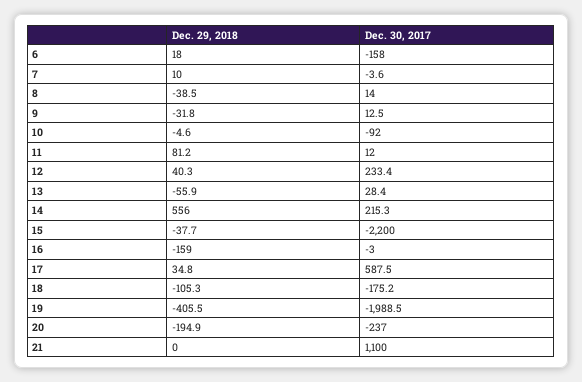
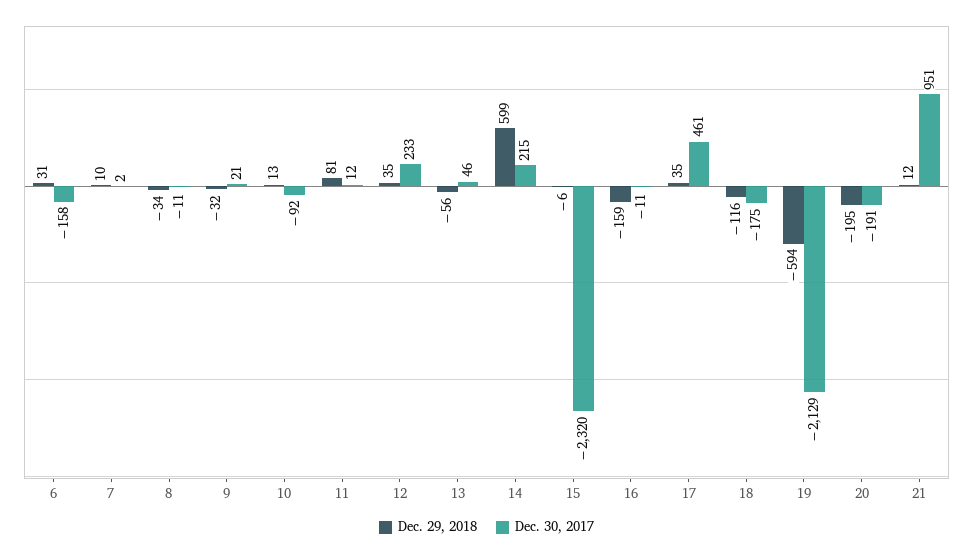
Dec. 29, 2018, 6: 18 -> 31
Dec. 30, 2017, 7: -3.6 -> 2
Dec. 29, 2018, 8: -38.5 -> -34
Dec. 30, 2017, 8: 14 -> -11
Dec. 30, 2017, 9: 12.5 -> 21
Dec. 29, 2018, 10: -4.6 -> 13
Dec. 29, 2018, 12: 40.3 -> 35
Dec. 30, 2017, 13: 28.4 -> 46
Dec. 29, 2018, 14: 556 -> 599
Dec. 29, 2018, 15: -37.7 -> -6
Dec. 30, 2017, 15: -2200 -> -2320
Dec. 30, 2017, 16: -3 -> -11
Dec. 30, 2017, 17: 587.5 -> 461
Dec. 29, 2018, 18: -105.3 -> -116
Dec. 29, 2018, 19: -405.5 -> -594
Dec. 30, 2017, 19: -1988.5 -> -2129
Dec. 30, 2017, 20: -237 -> -191
Dec. 29, 2018, 21: 0 -> 12
Dec. 30, 2017, 21: 1100 -> 951

